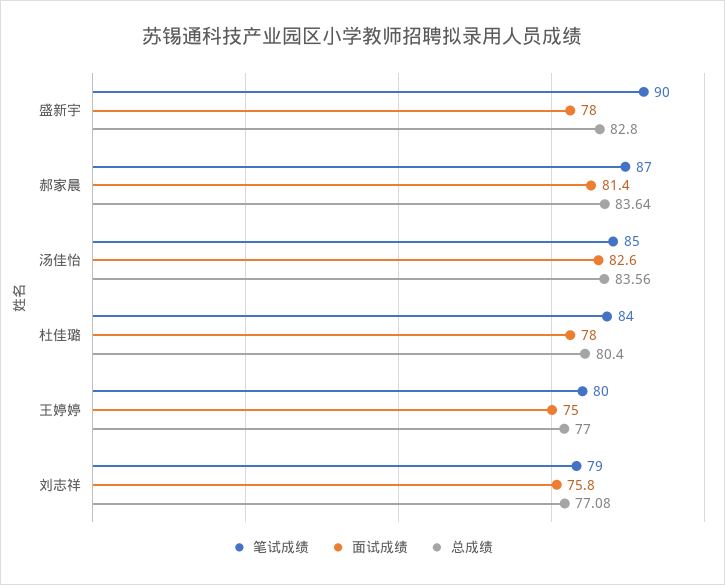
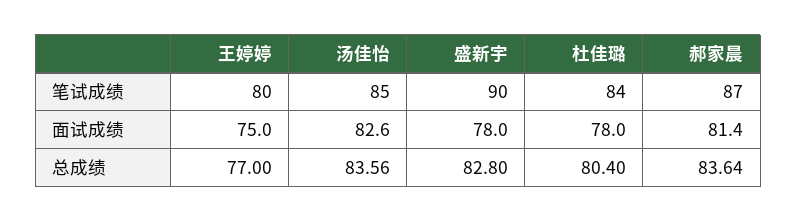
笔试成绩, 刘志祥: 79 -> none
面试成绩, 刘志祥: 75.8 -> none
总成绩, 刘志祥: 77.08 -> none

